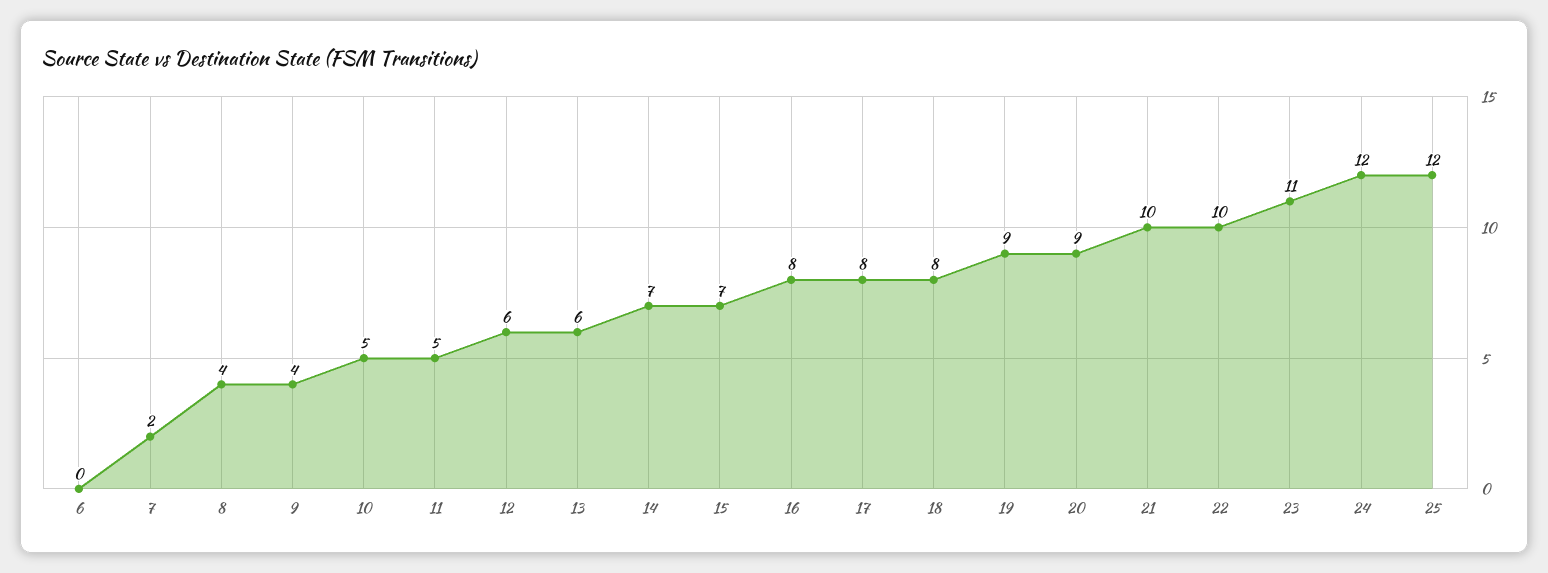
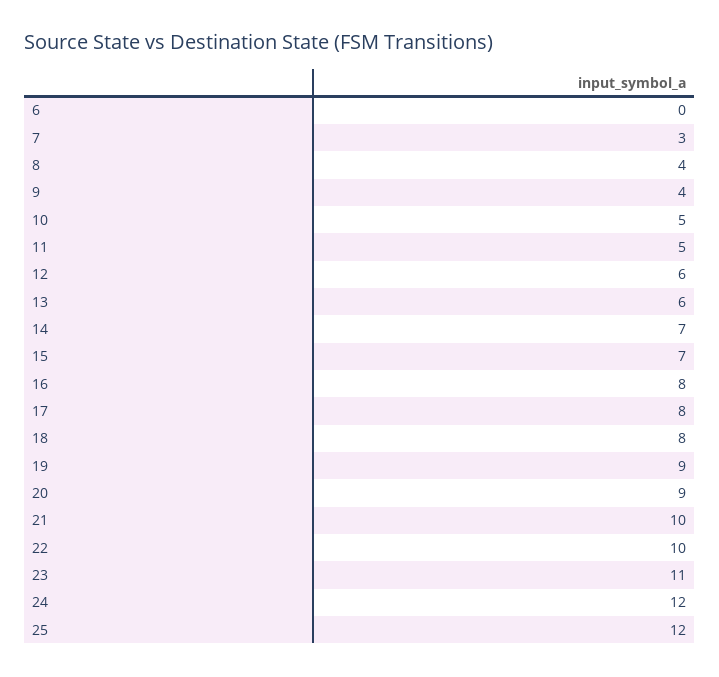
7: 2 -> 3

